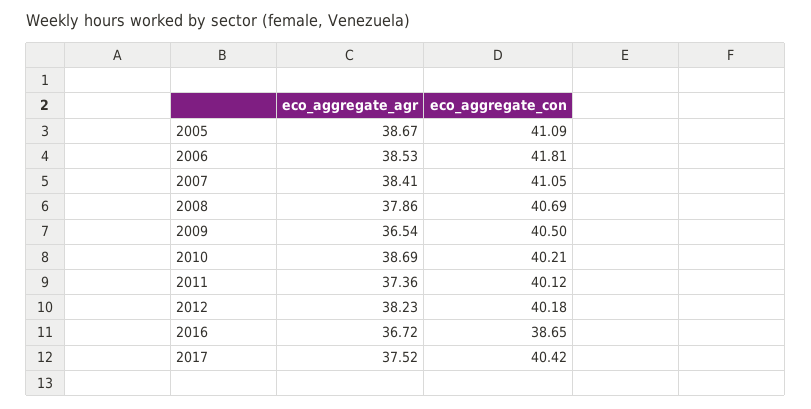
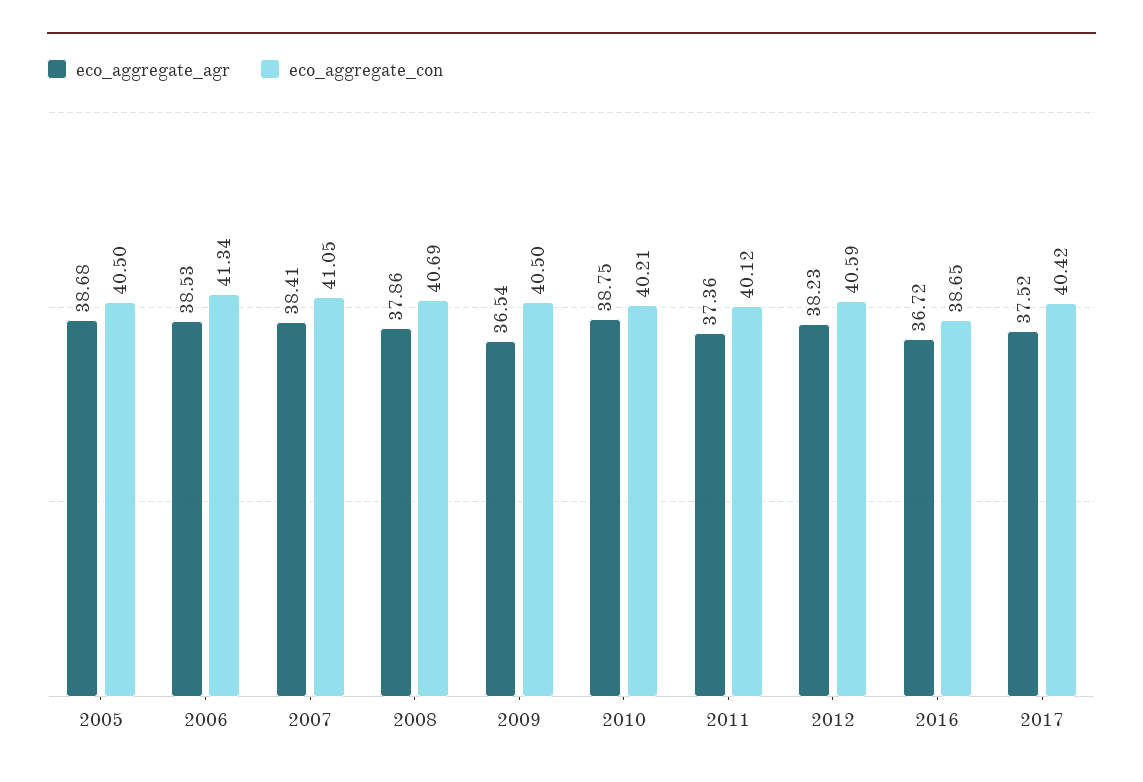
eco_aggregate_agr, 2005: 38.67 -> 38.68
eco_aggregate_con, 2005: 41.09 -> 40.5
eco_aggregate_con, 2006: 41.81 -> 41.34
eco_aggregate_agr, 2010: 38.69 -> 38.75
eco_aggregate_con, 2012: 40.18 -> 40.59

